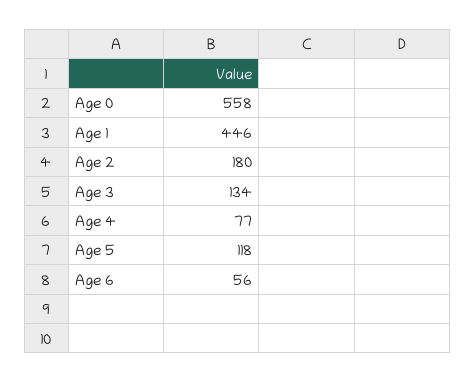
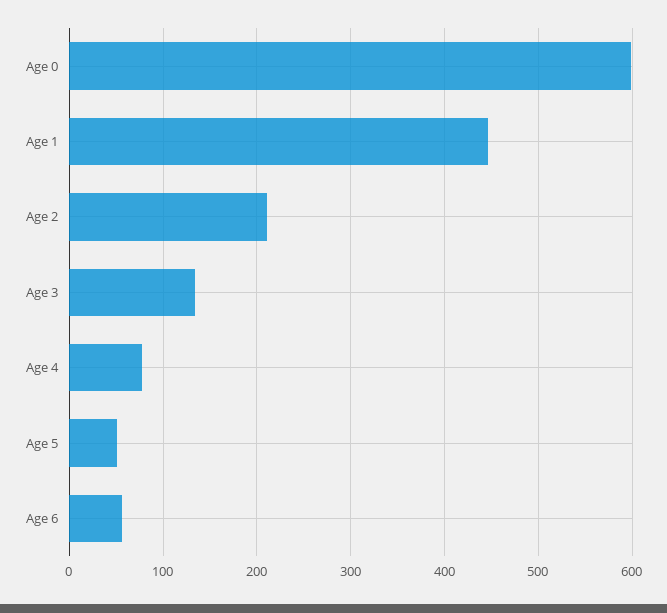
Age 0: 558 -> 600
Age 2: 180 -> 210
Age 5: 118 -> 50

